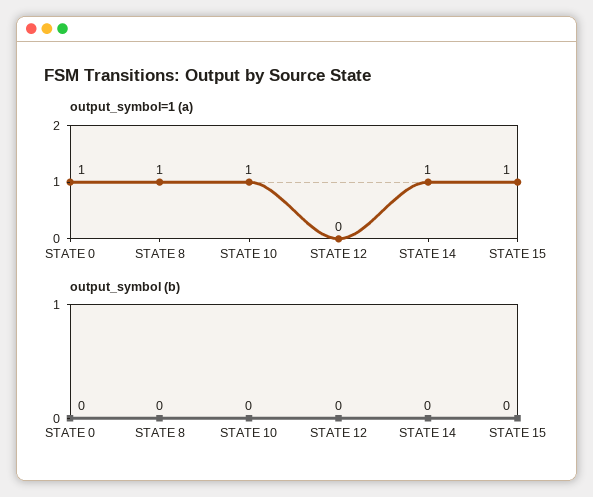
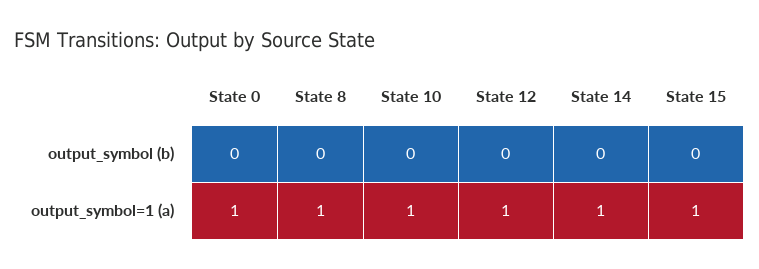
output_symbol=1 (a), STATE 12: 0 -> 1

